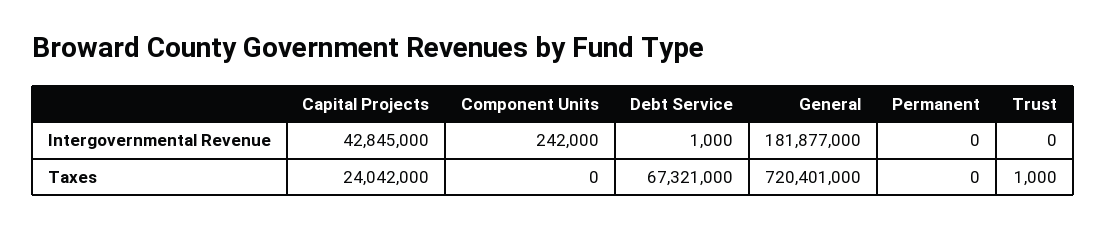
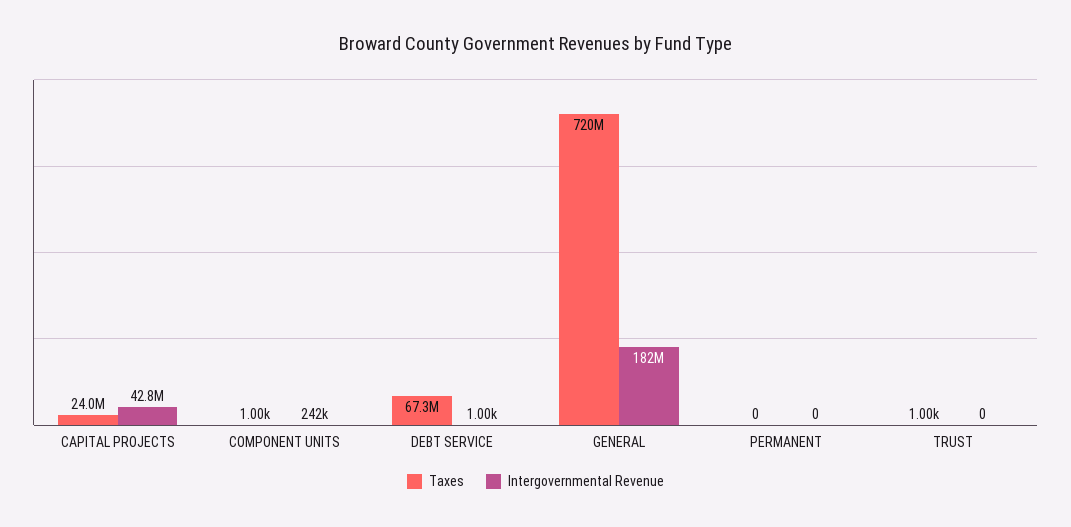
Taxes, Component Units: 0 -> 1000

